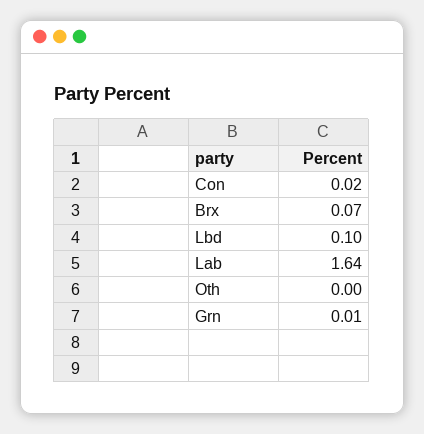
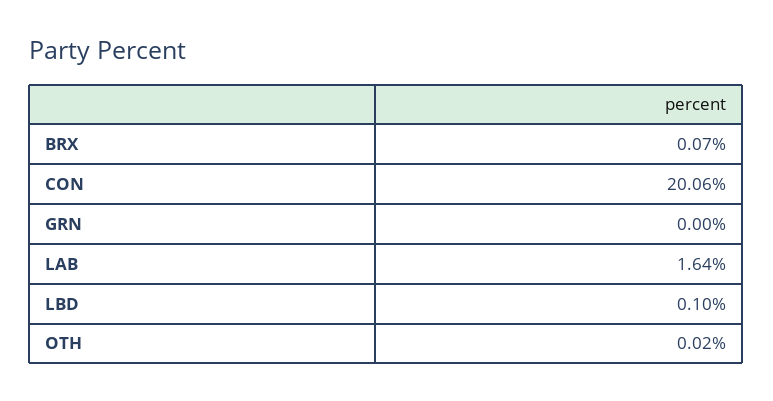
Con: 0.02 -> 20.06
Oth: 0 -> 0.02
Grn: 0.01 -> 0

